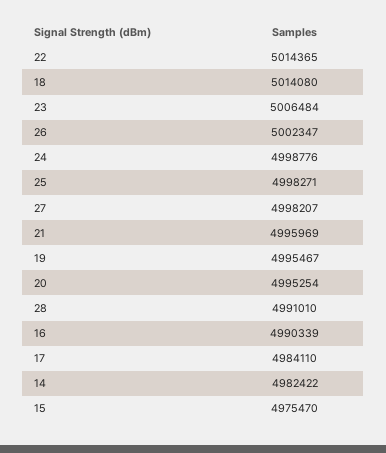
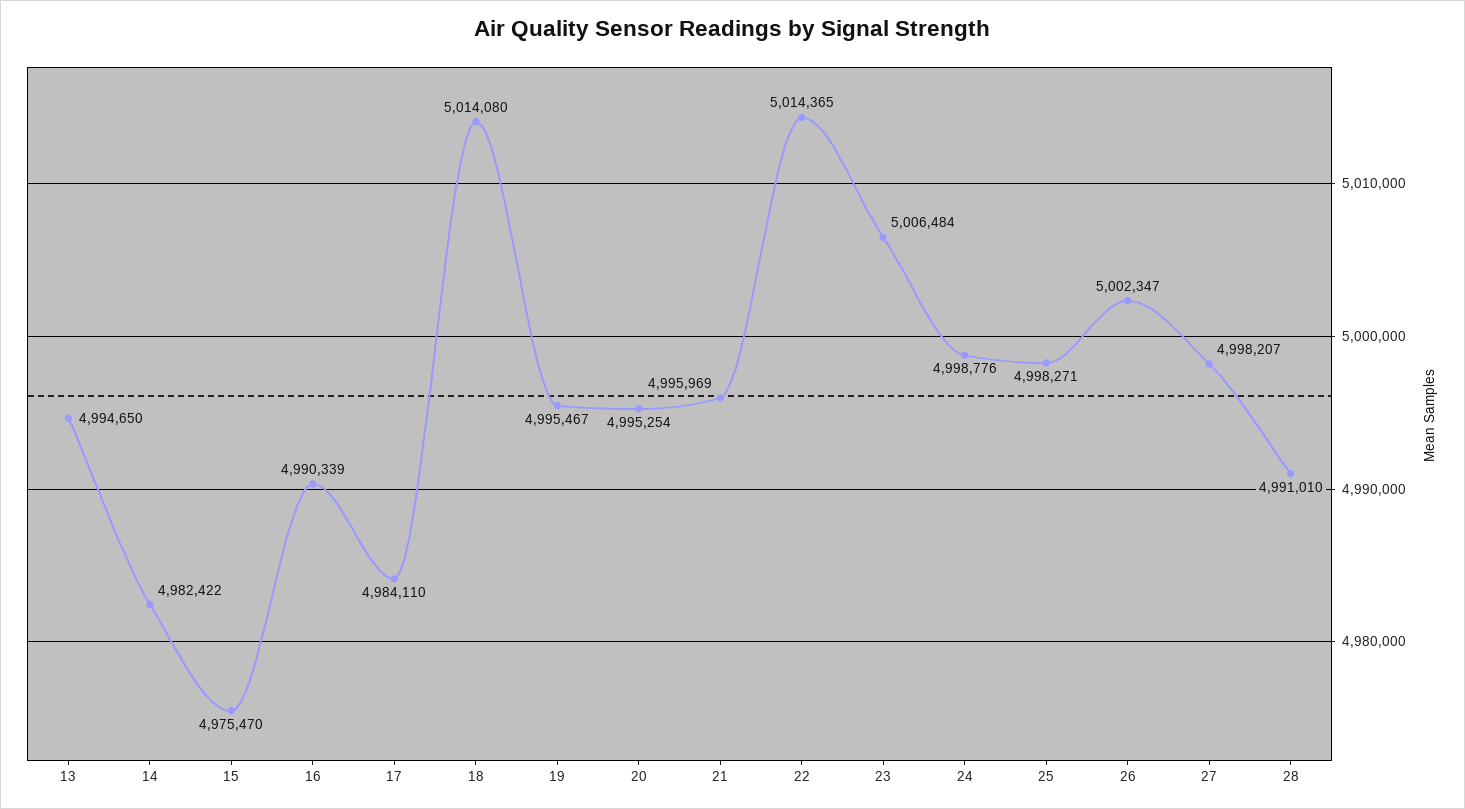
13: none -> 4994650

